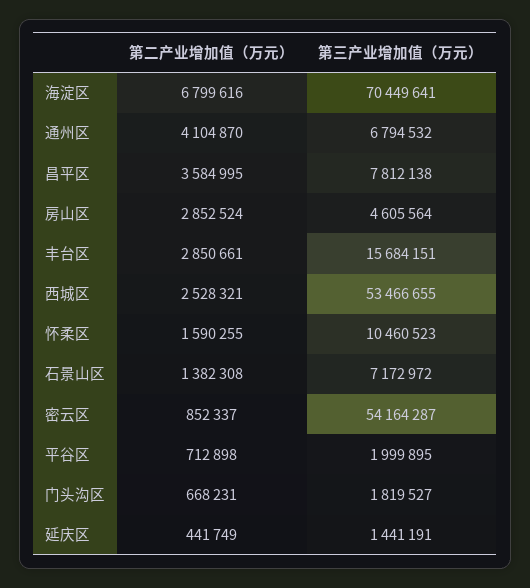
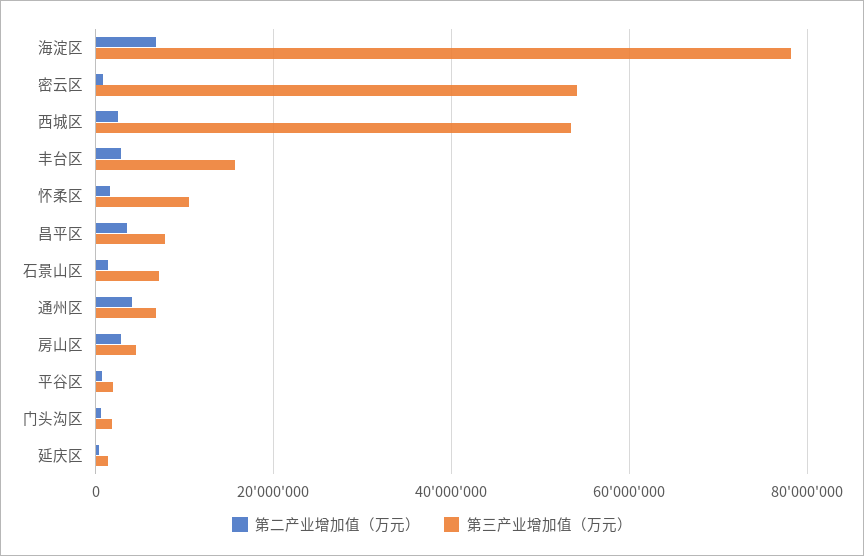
第三产业增加值（万元）, 海淀区: 70449641 -> 78000000

